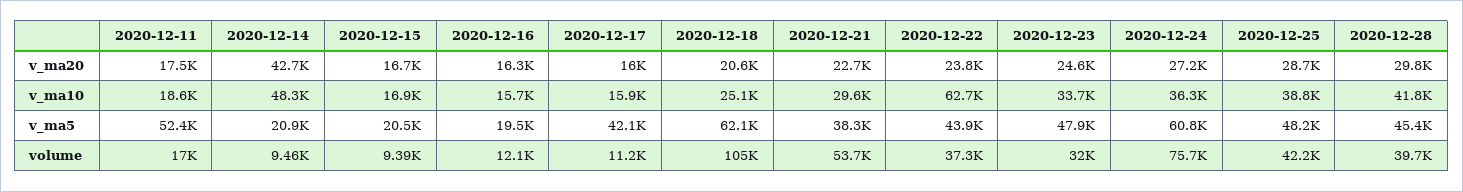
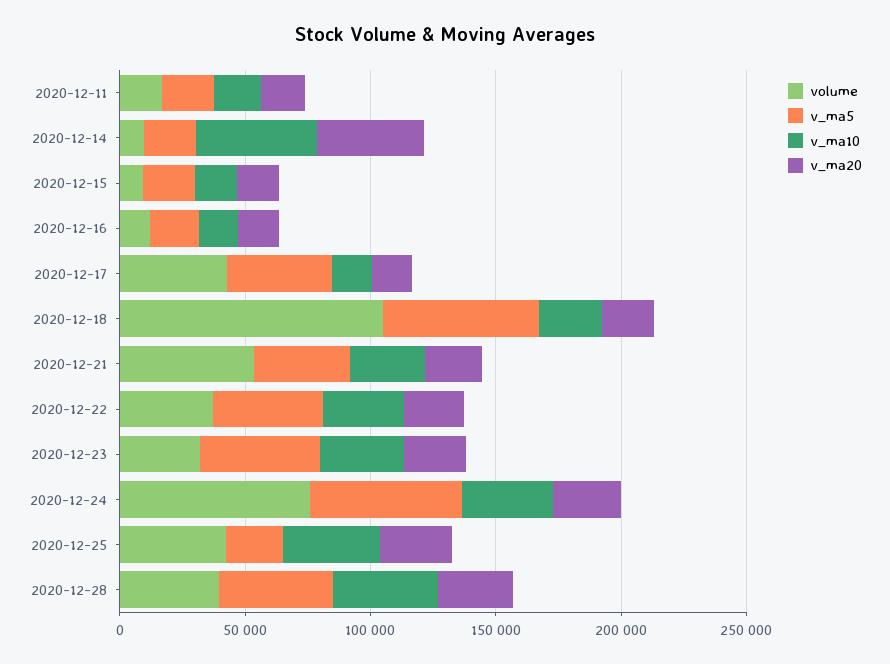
v_ma10, 2020-12-22: 62700 -> 30000
v_ma5, 2020-12-11: 52400 -> 20000
v_ma5, 2020-12-25: 48200 -> 20000
volume, 2020-12-17: 11200 -> 40000

